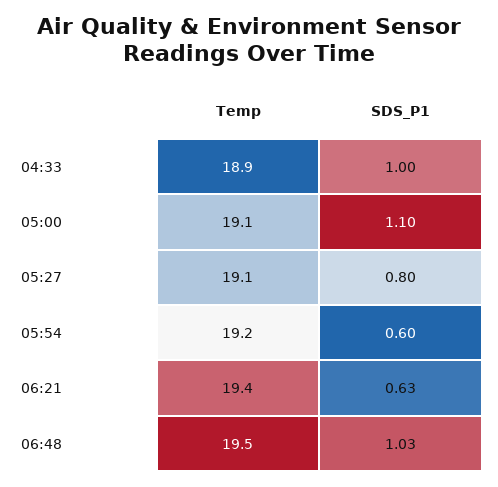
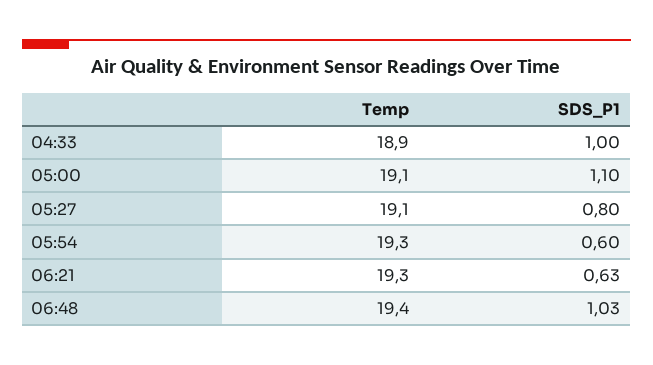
Temp, 05:54: 19.2 -> 19.3
Temp, 06:21: 19.4 -> 19.3
Temp, 06:48: 19.5 -> 19.4

